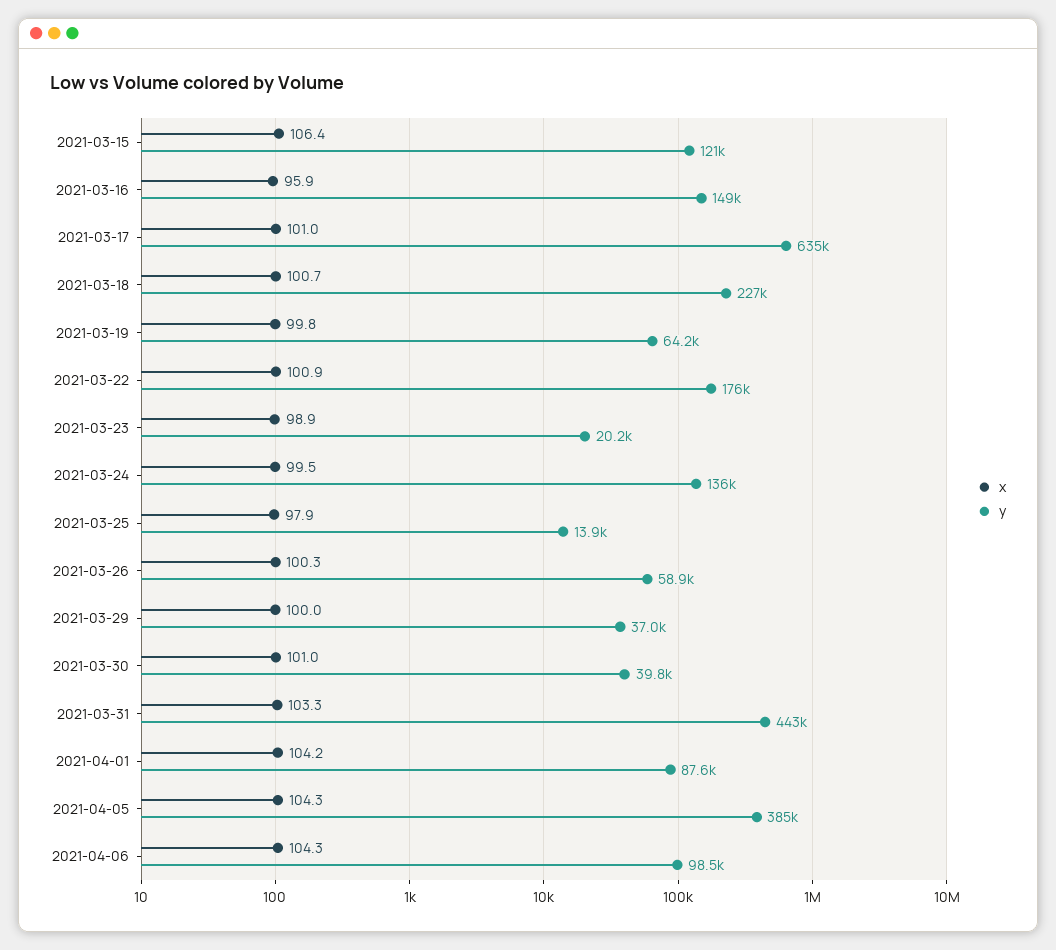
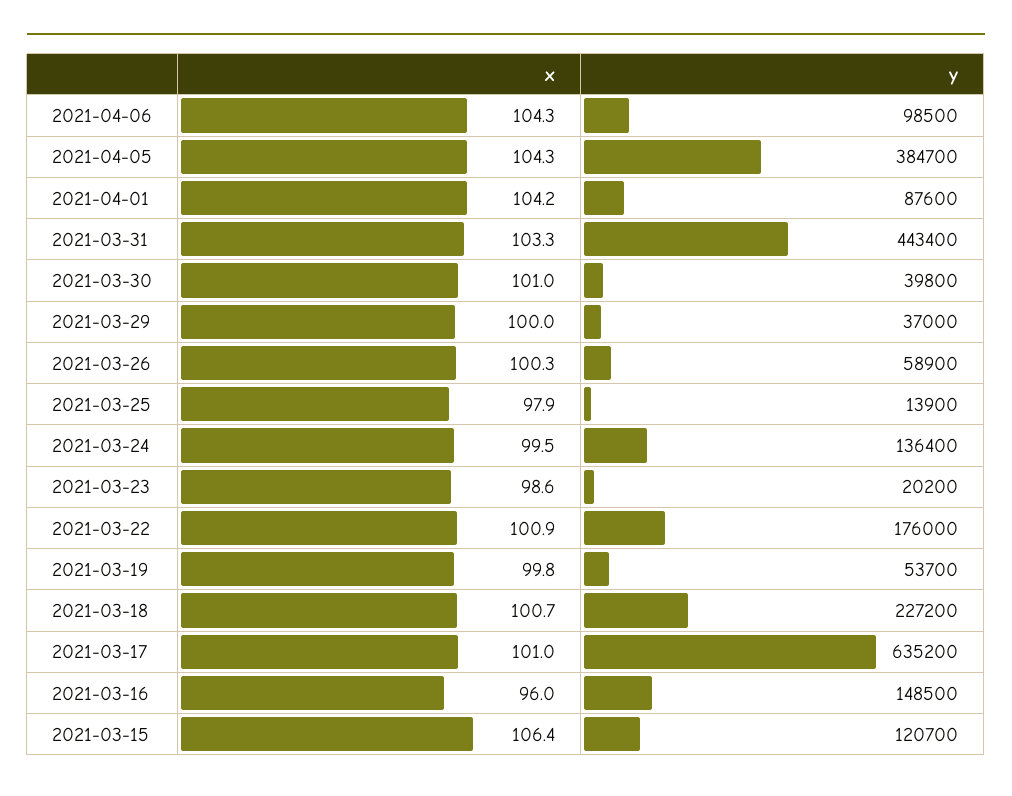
x, 2021-03-16: 95.9 -> 96
y, 2021-03-19: 64200 -> 53700
x, 2021-03-23: 98.9 -> 98.6

